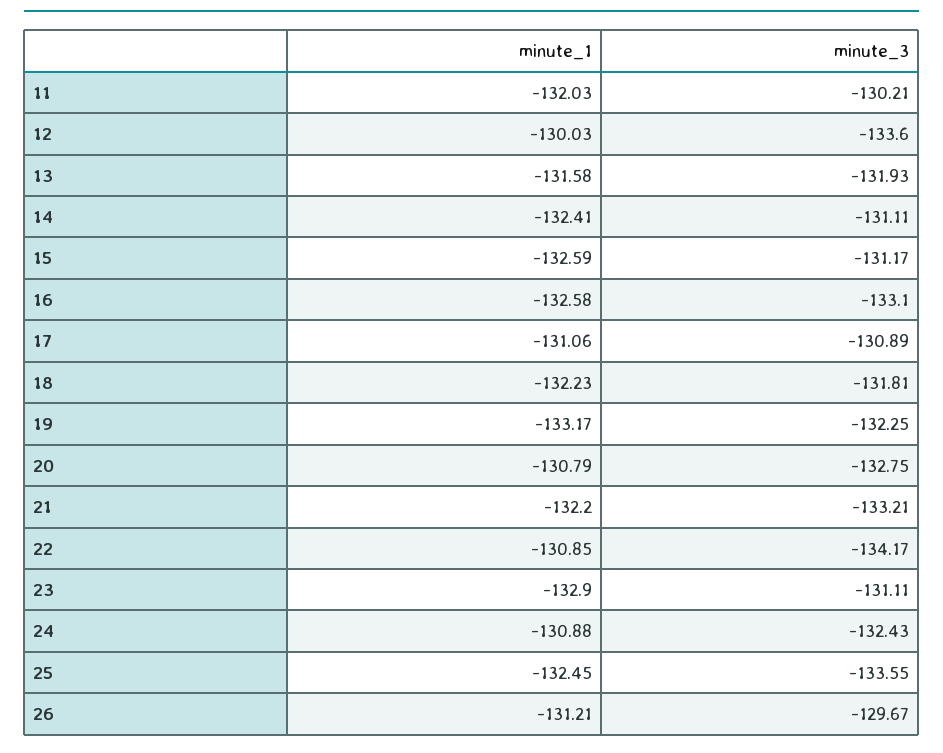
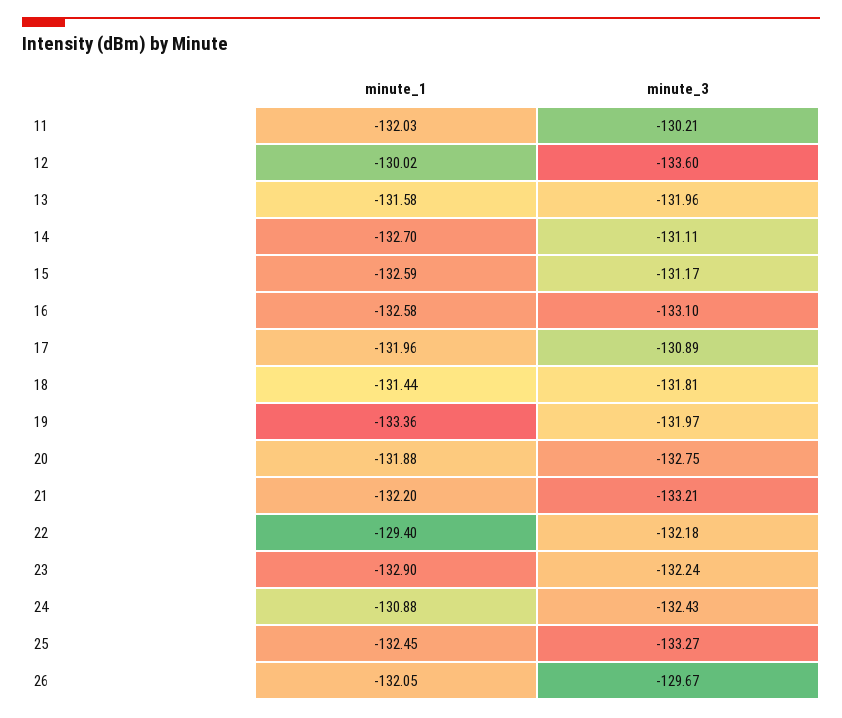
minute_1, 12: -130.03 -> -130.02
minute_3, 13: -131.93 -> -131.96
minute_1, 14: -132.41 -> -132.7
minute_1, 17: -131.06 -> -131.96
minute_1, 18: -132.23 -> -131.44
minute_1, 19: -133.17 -> -133.36
minute_3, 19: -132.25 -> -131.97
minute_1, 20: -130.79 -> -131.88
minute_1, 22: -130.85 -> -129.4
minute_3, 22: -134.17 -> -132.18
minute_3, 23: -131.11 -> -132.24
minute_3, 25: -133.55 -> -133.27
minute_1, 26: -131.21 -> -132.05

